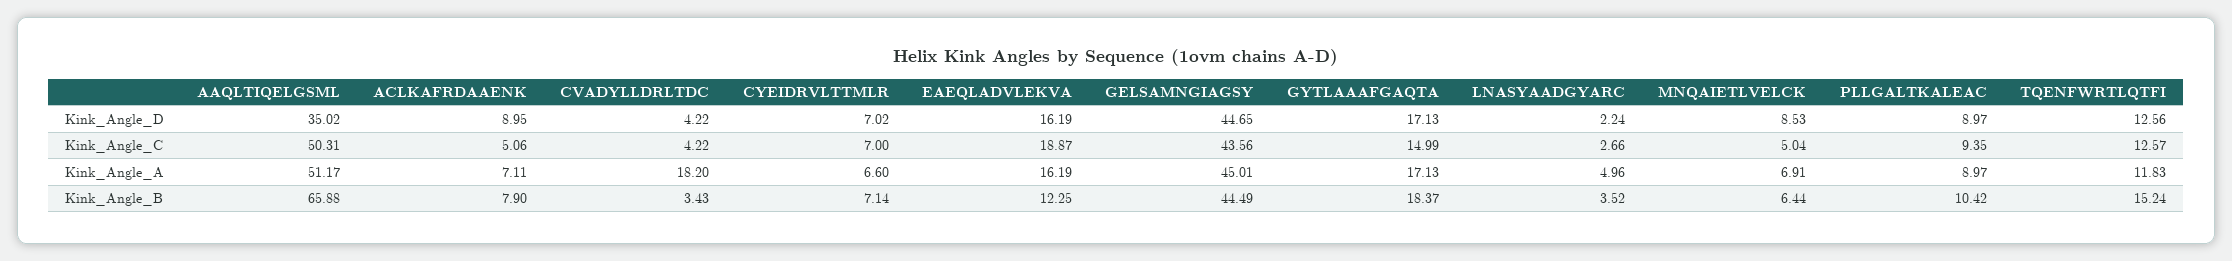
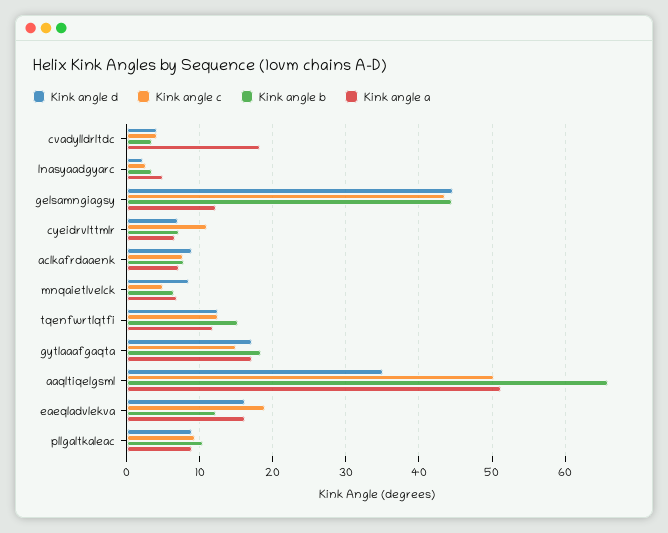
Kink_Angle_C, ACLKAFRDAAENK: 5.06 -> 8
Kink_Angle_C, CYEIDRVLTTMLR: 7 -> 11
Kink_Angle_A, GELSAMNGIAGSY: 45.01 -> 12

